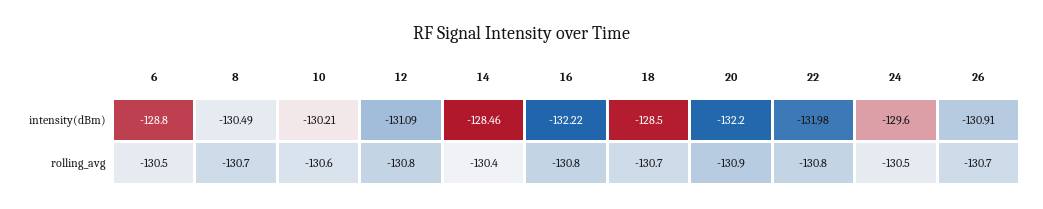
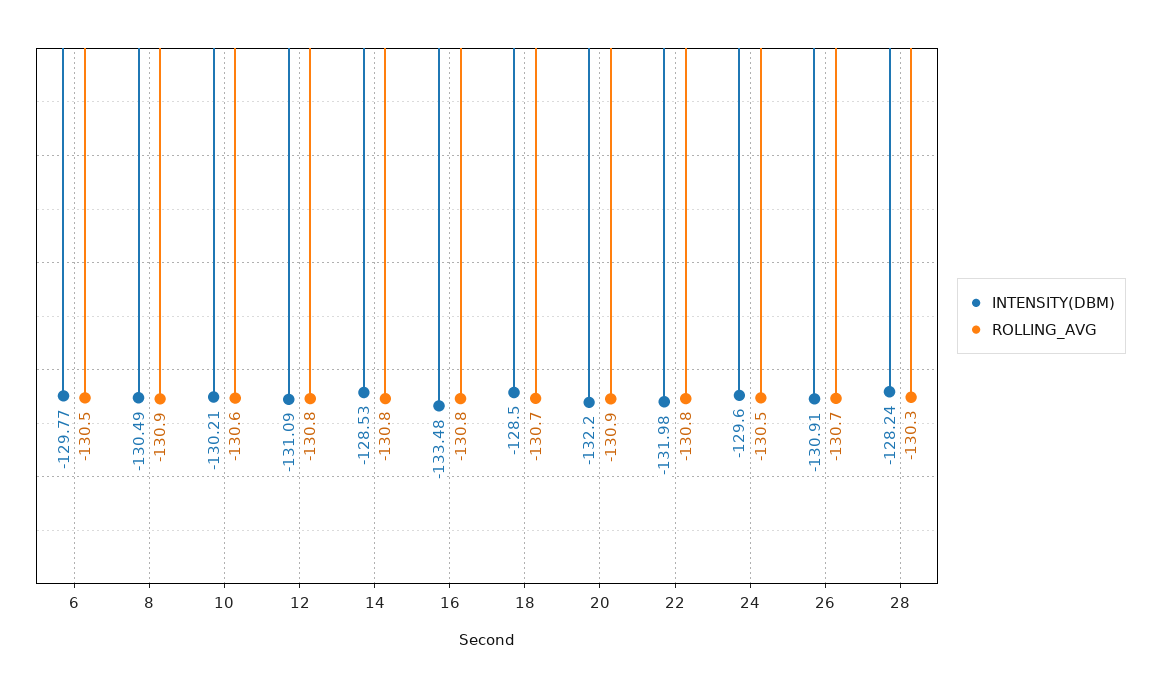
intensity(dBm), 6: -128.8 -> -129.77
intensity(dBm), 14: -128.46 -> -128.53
intensity(dBm), 16: -132.22 -> -133.48
rolling_avg, 8: -130.7 -> -130.9
rolling_avg, 14: -130.4 -> -130.8
intensity(dBm), 28: none -> -128.24
rolling_avg, 28: none -> -130.3

